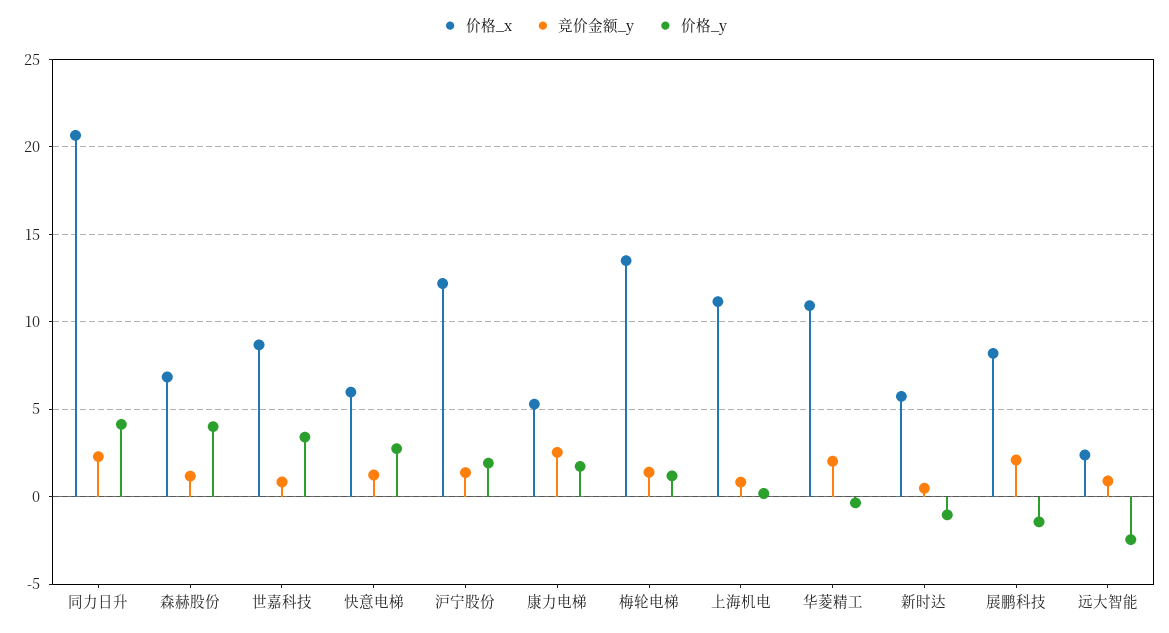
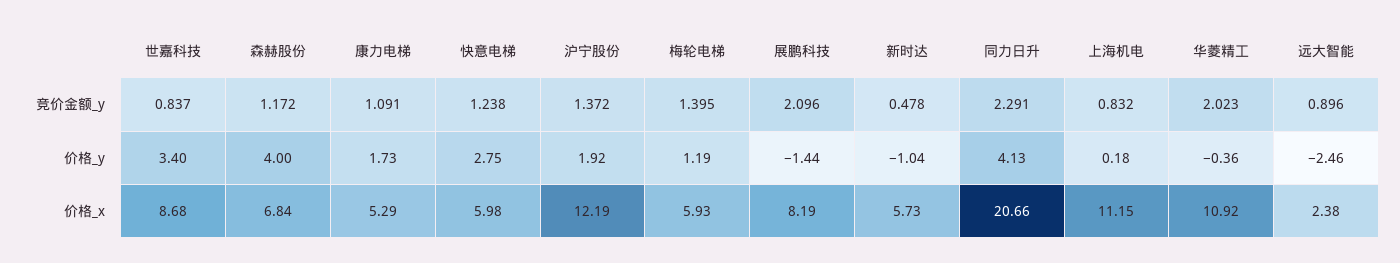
竞价金额_y, 康力电梯: 2.5 -> 1.091
价格_x, 梅轮电梯: 13.5 -> 5.93

